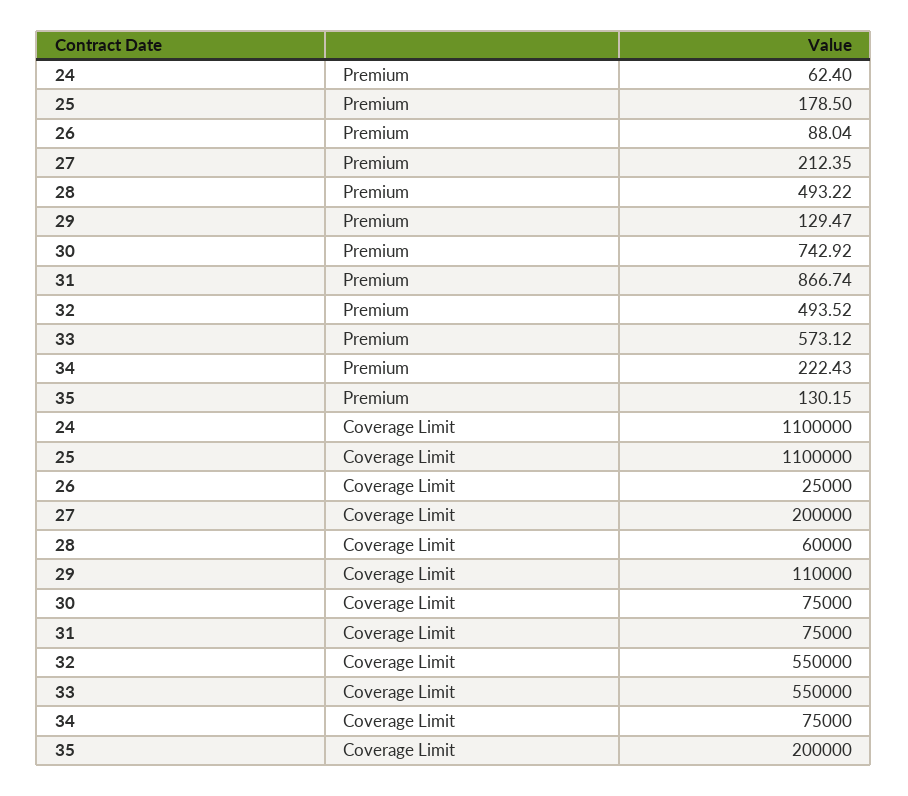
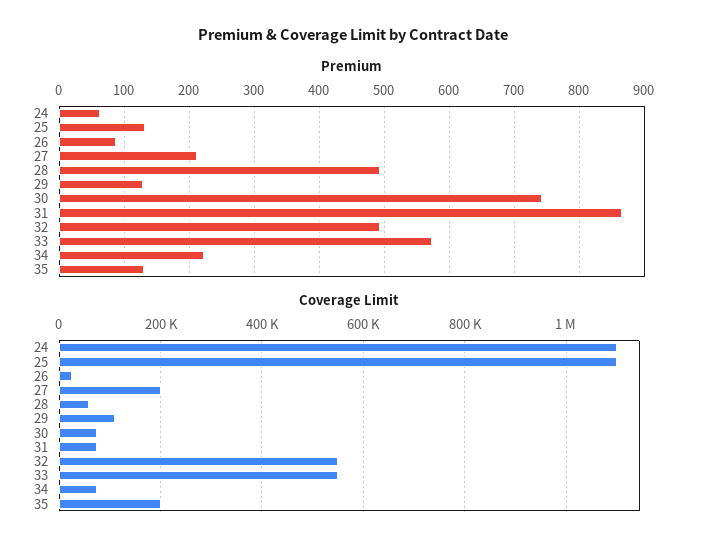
Premium, 25: 178.5 -> 130

